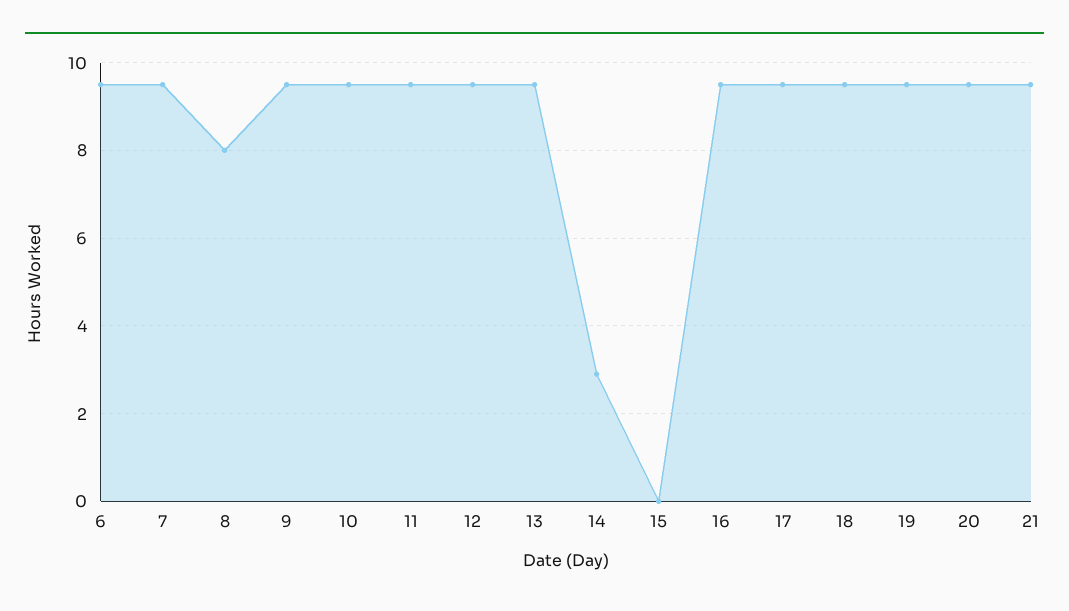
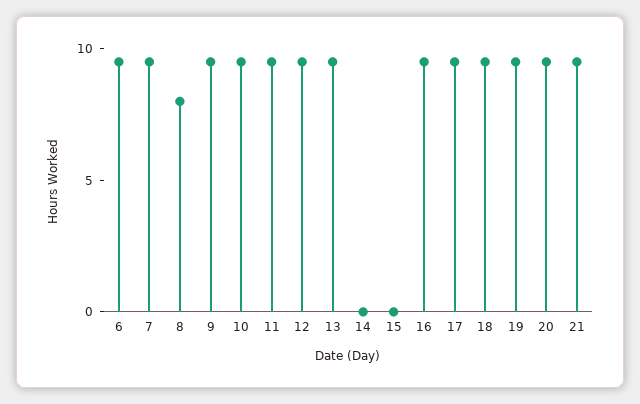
14: 3 -> 0

